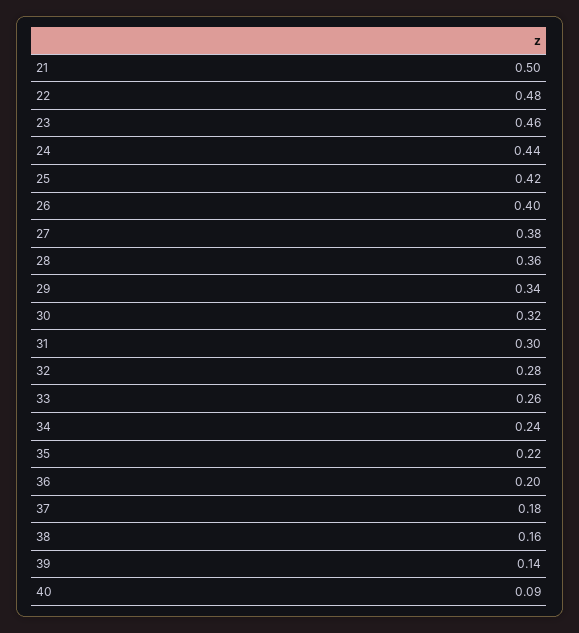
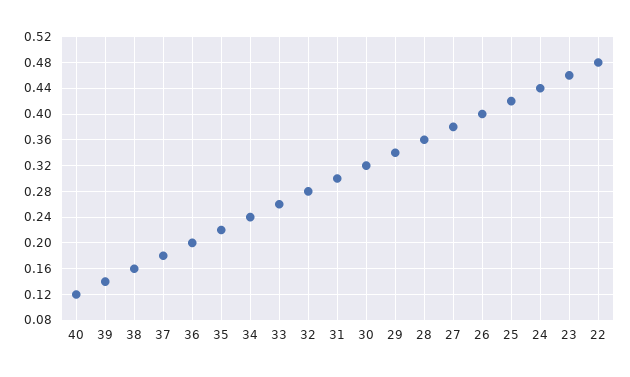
21: 0.5 -> none
40: 0.09 -> 0.12

